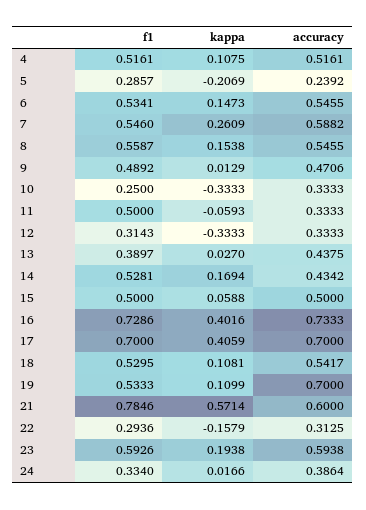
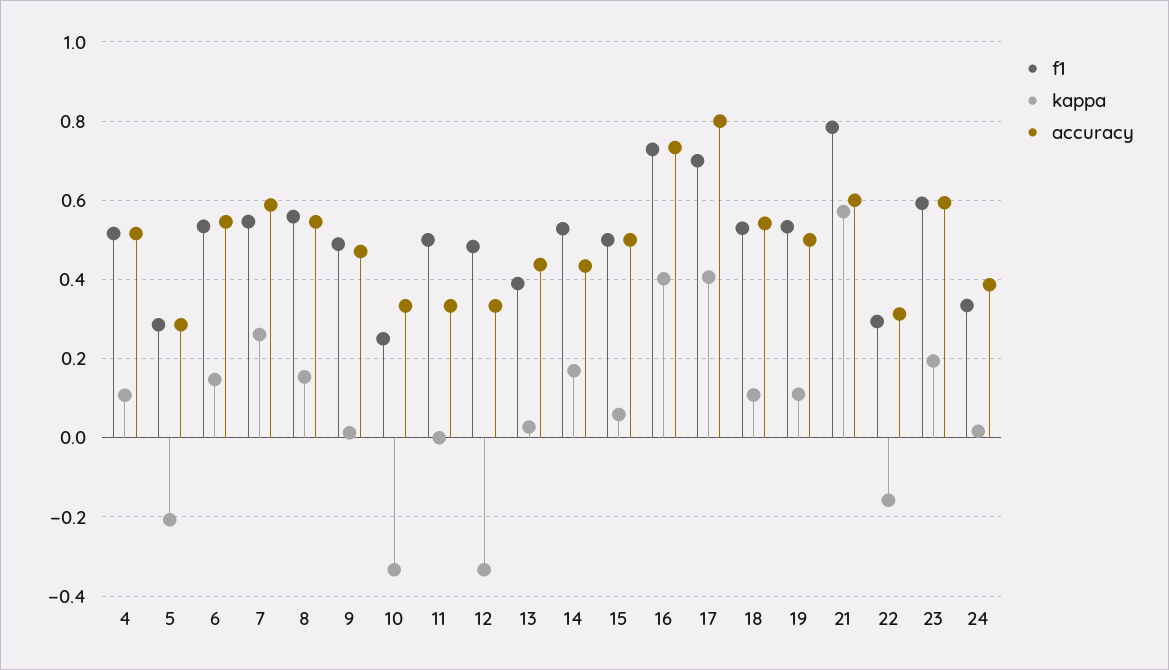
accuracy, 5: 0.2392 -> 0.28
kappa, 11: -0.0593 -> 0
f1, 12: 0.3143 -> 0.48
accuracy, 17: 0.7 -> 0.8
accuracy, 19: 0.7 -> 0.5

